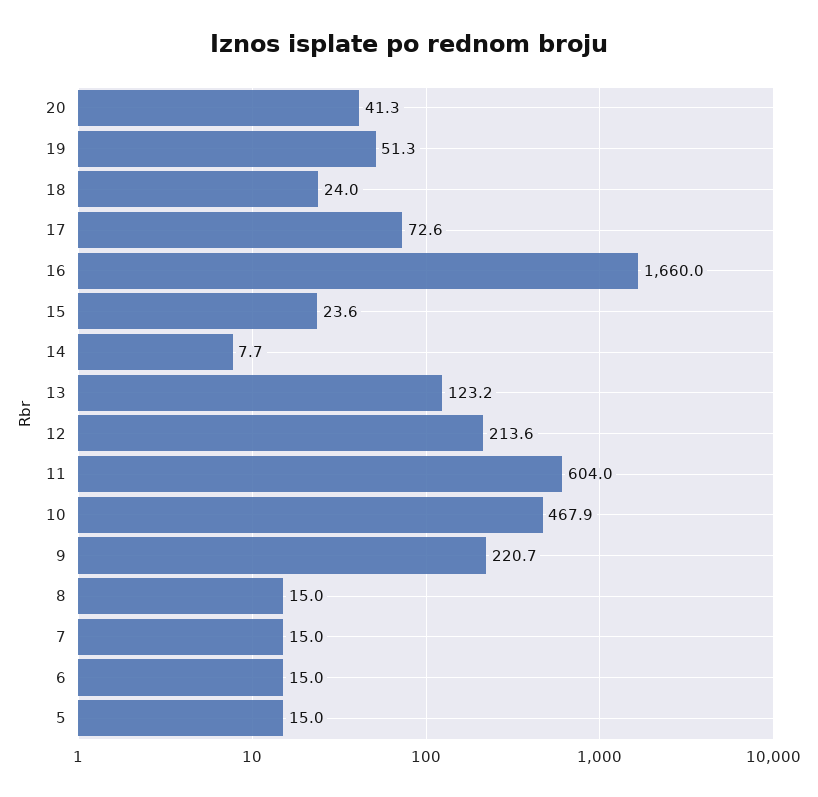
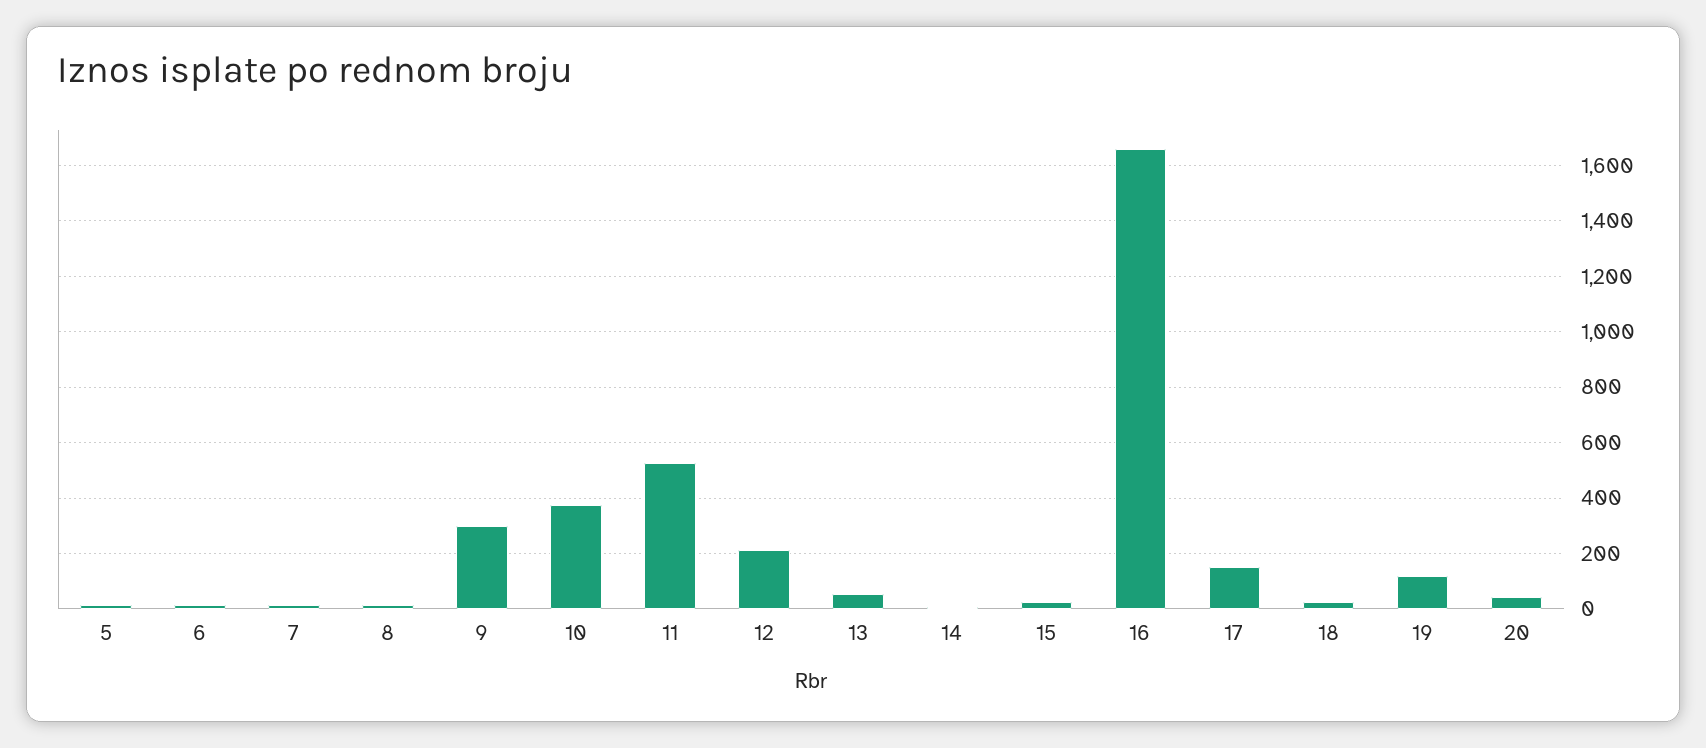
19: 51.3 -> 125
17: 72.6 -> 150
13: 123.2 -> 50
11: 604 -> 525
10: 467.9 -> 375
9: 220.7 -> 300

